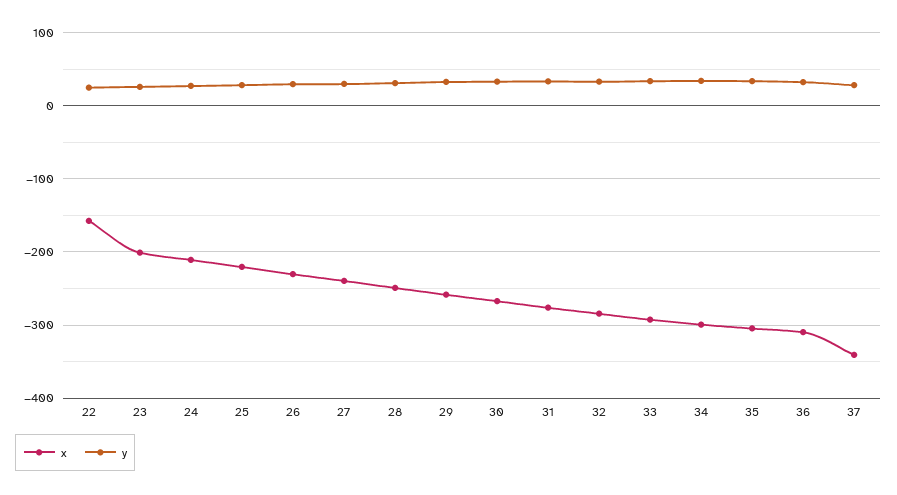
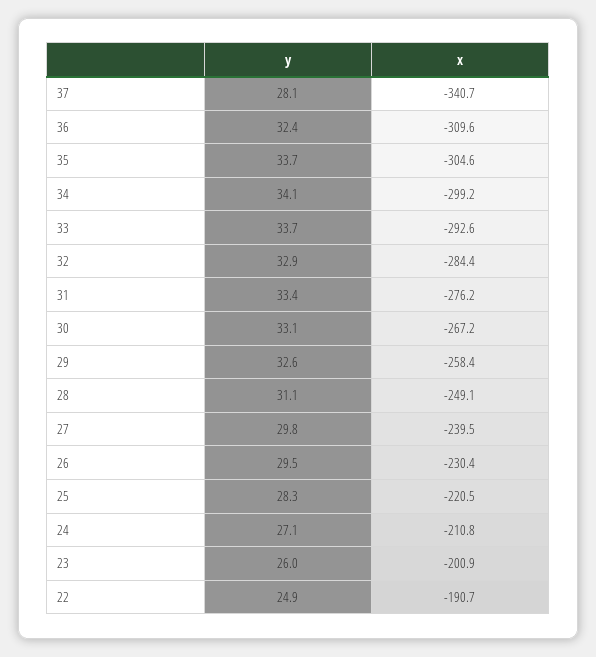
x, 22: -160 -> -190.7

